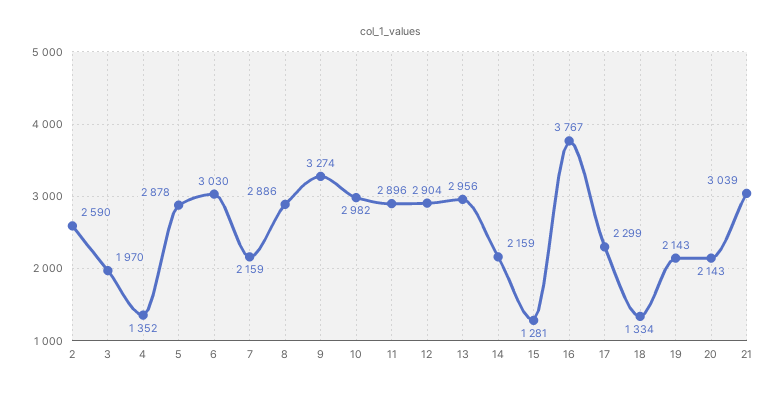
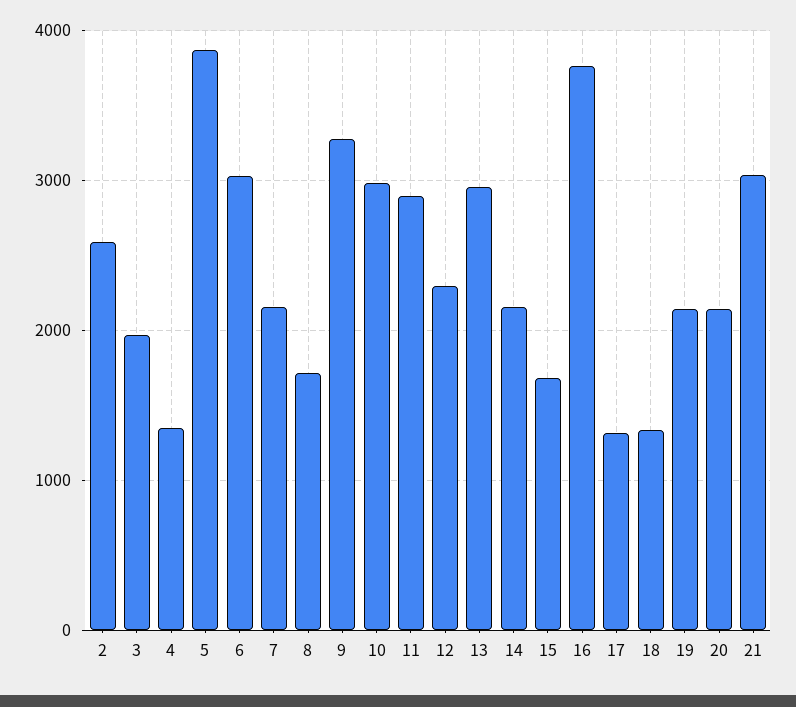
5: 2878 -> 3900
8: 2886 -> 1700
12: 2904 -> 2300
15: 1281 -> 1700
17: 2299 -> 1300

